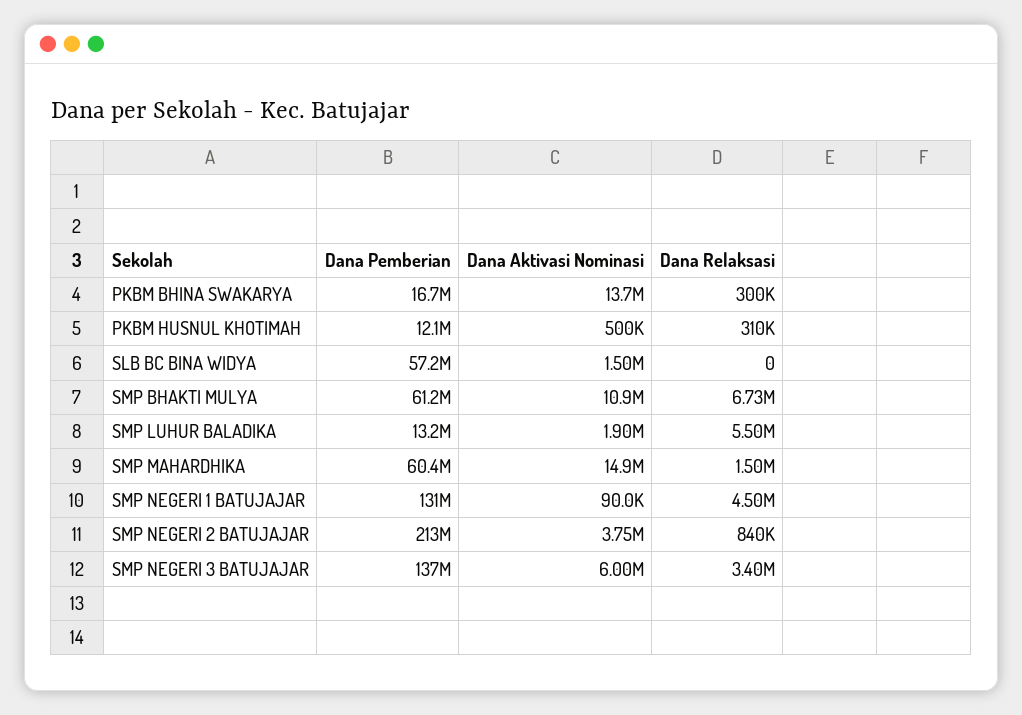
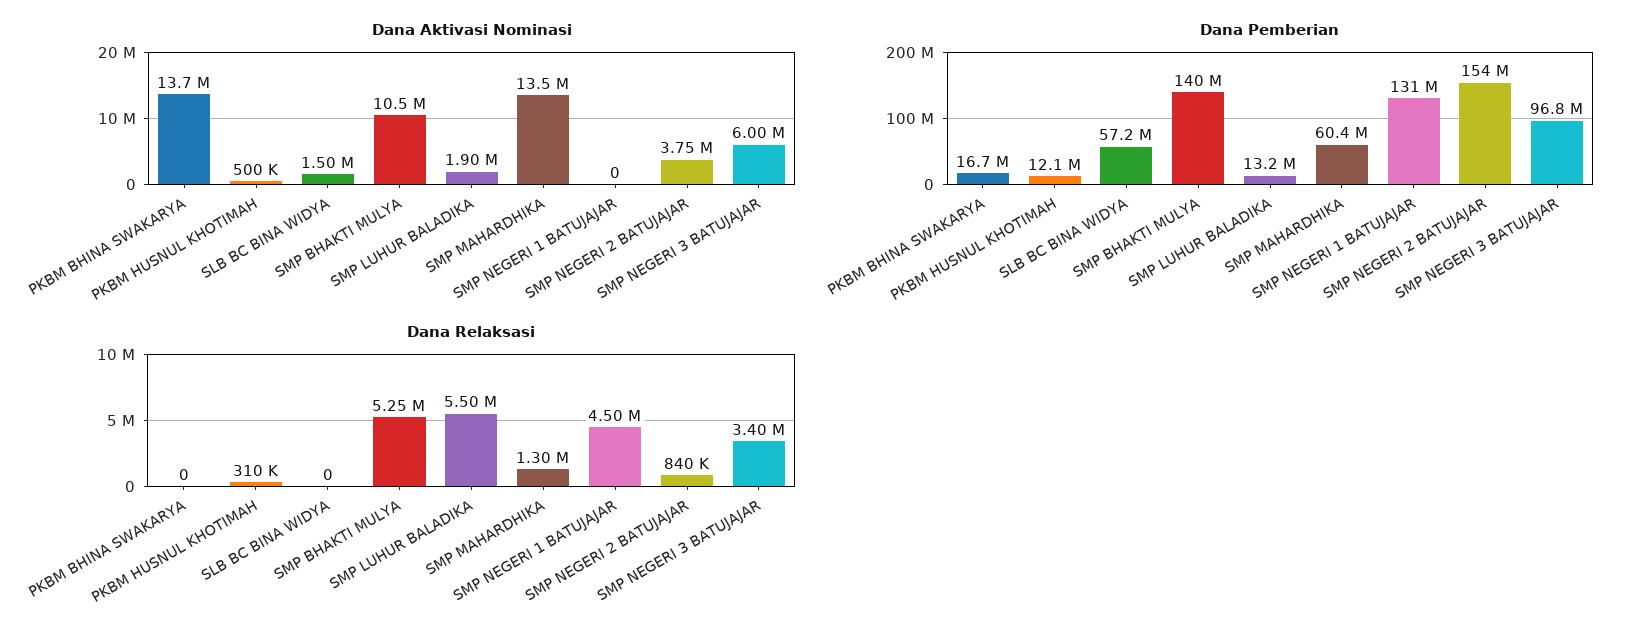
Dana Relaksasi, PKBM BHINA SWAKARYA: 300000 -> 0
Dana Pemberian, SMP BHAKTI MULYA: 61200000 -> 140000000
Dana Aktivasi Nominasi, SMP BHAKTI MULYA: 10900000 -> 10500000
Dana Relaksasi, SMP BHAKTI MULYA: 6730000 -> 5250000
Dana Aktivasi Nominasi, SMP MAHARDHIKA: 14900000 -> 13500000
Dana Relaksasi, SMP MAHARDHIKA: 1500000 -> 1300000
Dana Aktivasi Nominasi, SMP NEGERI 1 BATUJAJAR: 90000 -> 0
Dana Pemberian, SMP NEGERI 2 BATUJAJAR: 213000000 -> 154000000
Dana Pemberian, SMP NEGERI 3 BATUJAJAR: 137000000 -> 96800000

